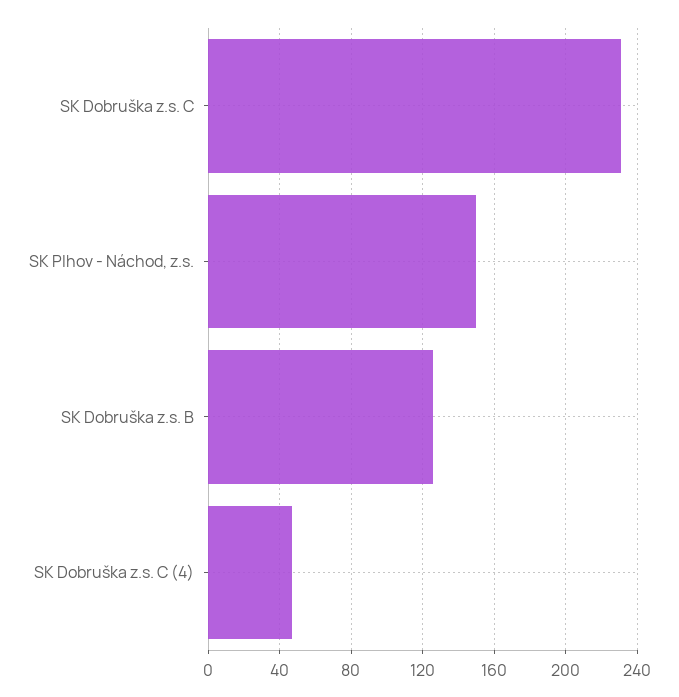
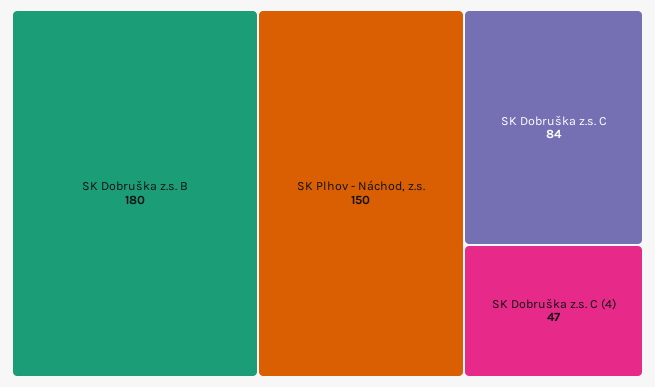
SK Dobruška z.s. C: 230 -> 84
SK Dobruška z.s. B: 125 -> 180

